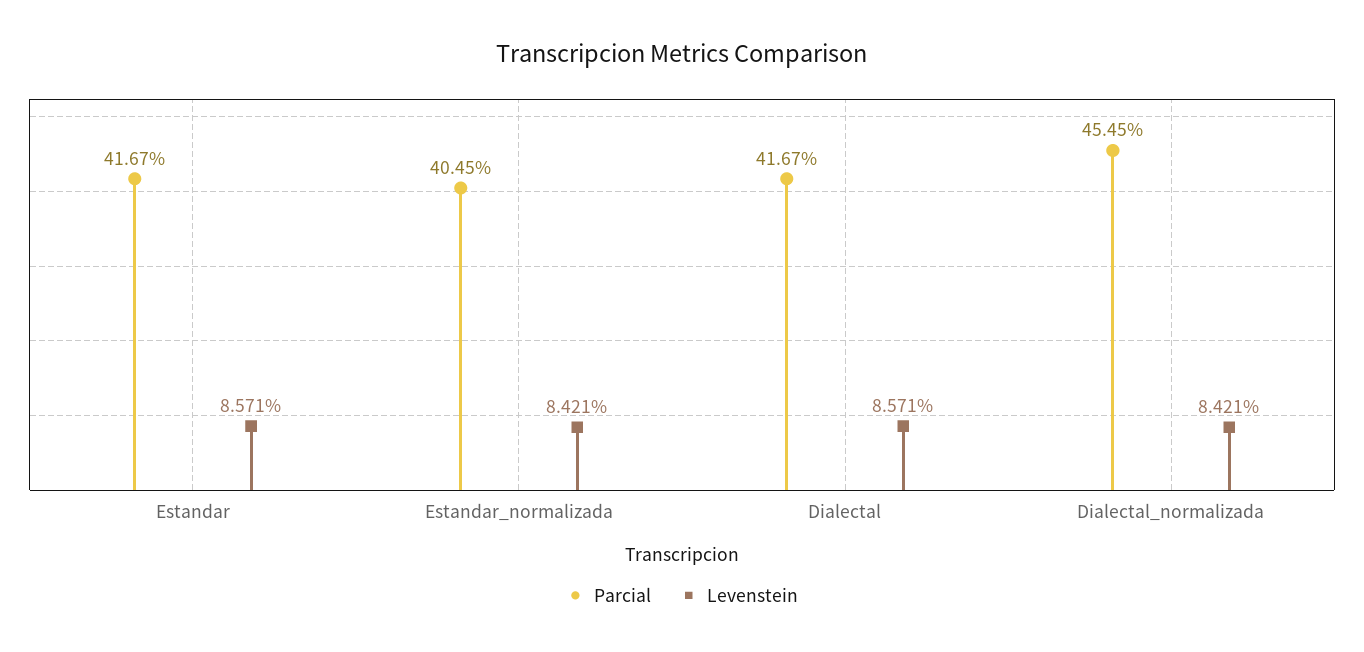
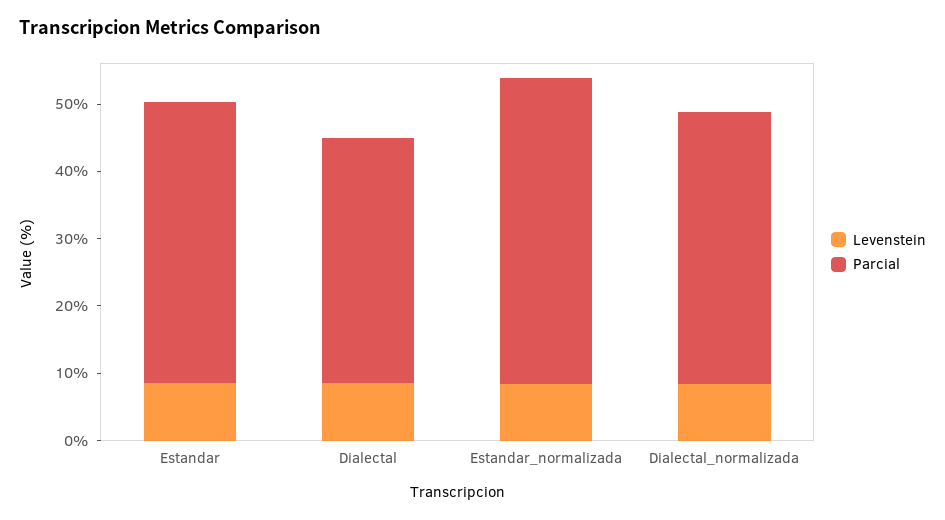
Parcial, Estandar_normalizada: 40.45 -> 46
Parcial, Dialectal: 41.67 -> 36
Parcial, Dialectal_normalizada: 45.45 -> 40

